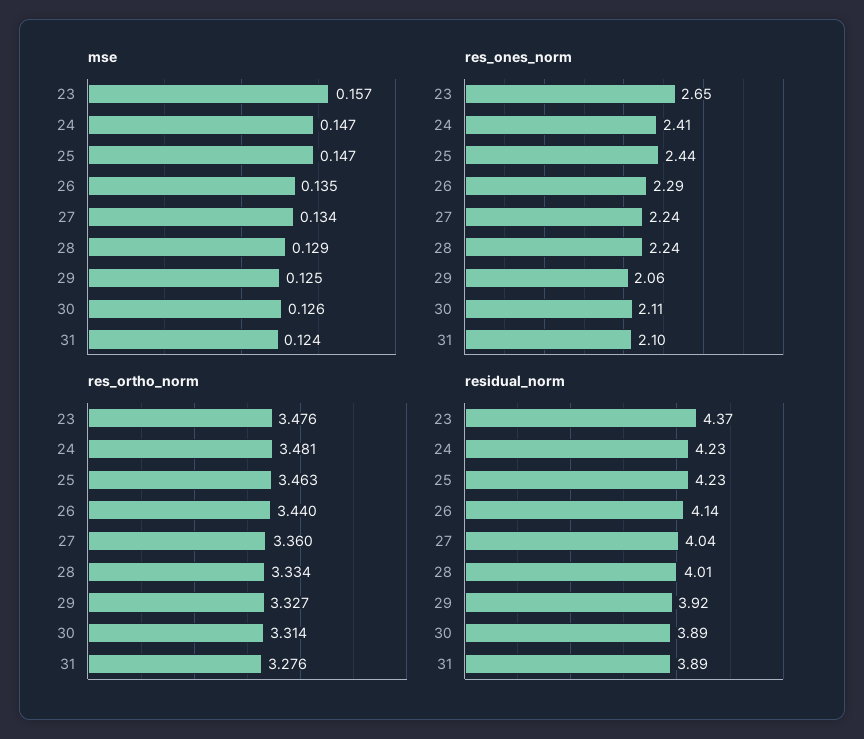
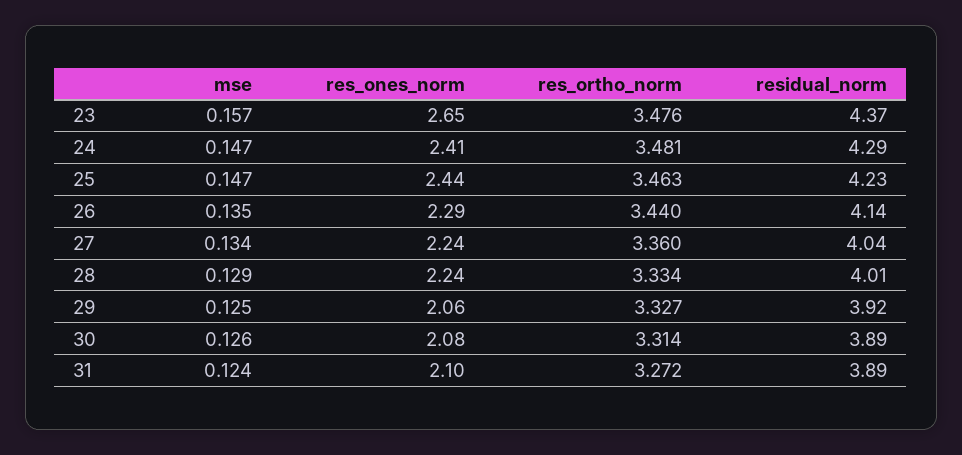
res_ones_norm, 30: 2.11 -> 2.08
res_ortho_norm, 31: 3.276 -> 3.272
residual_norm, 24: 4.23 -> 4.29

